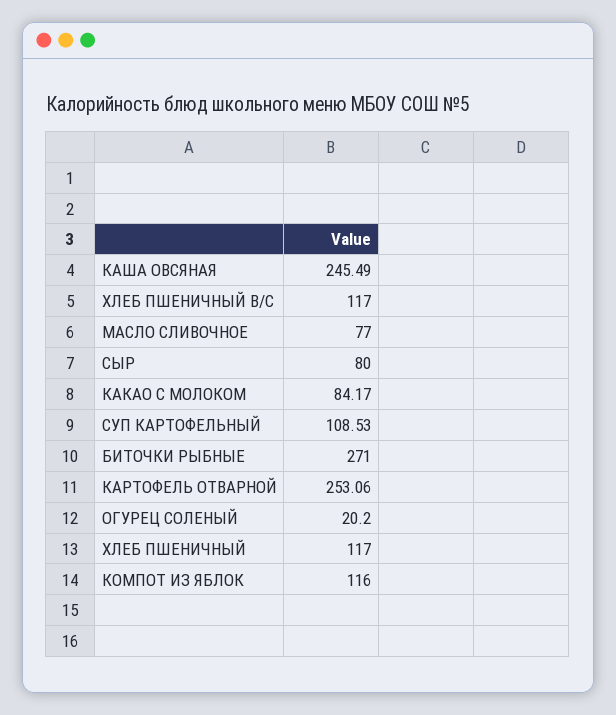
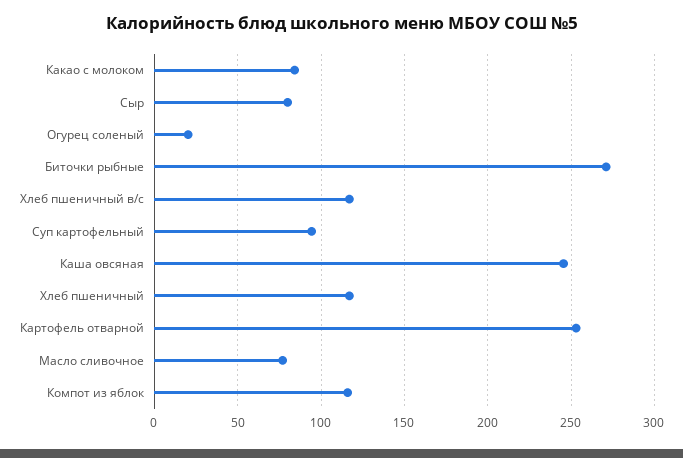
СУП КАРТОФЕЛЬНЫЙ: 108.53 -> 95

